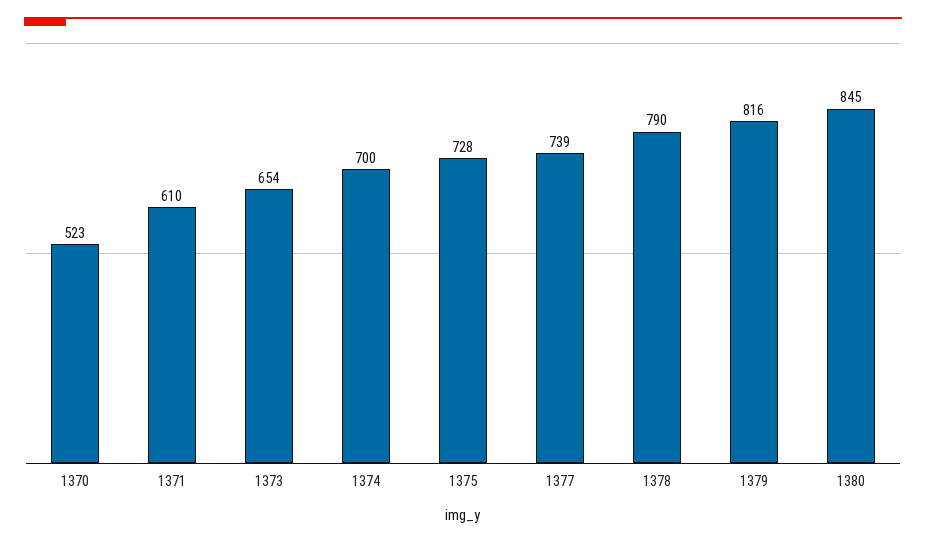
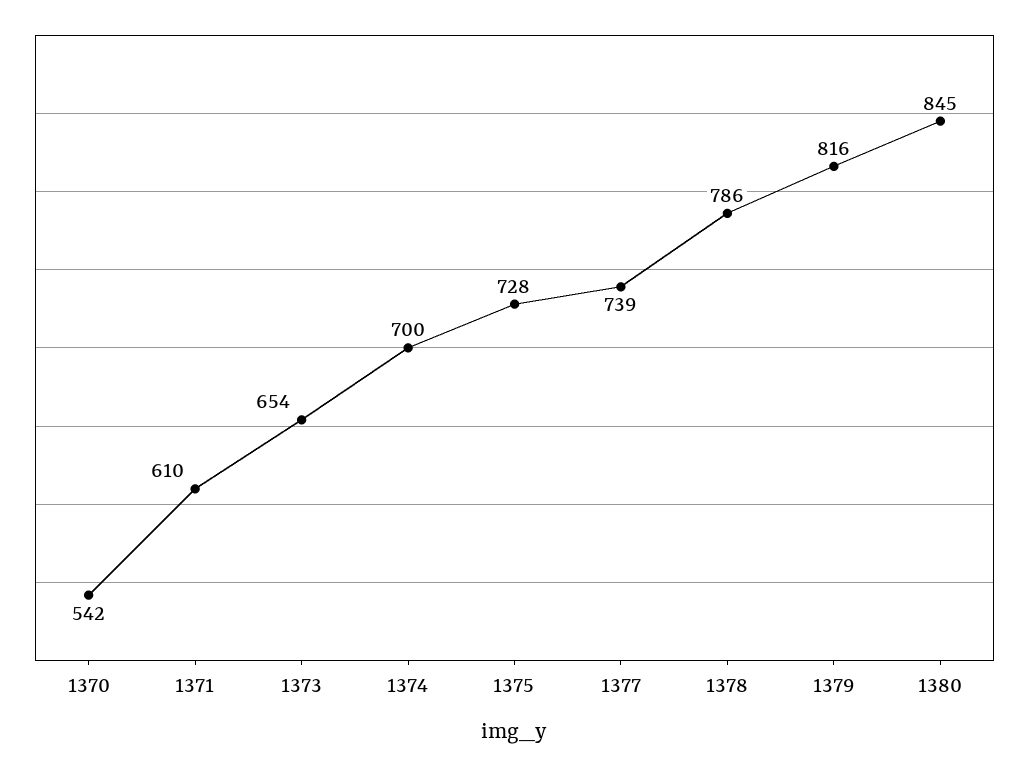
1370: 523 -> 542
1378: 790 -> 786

